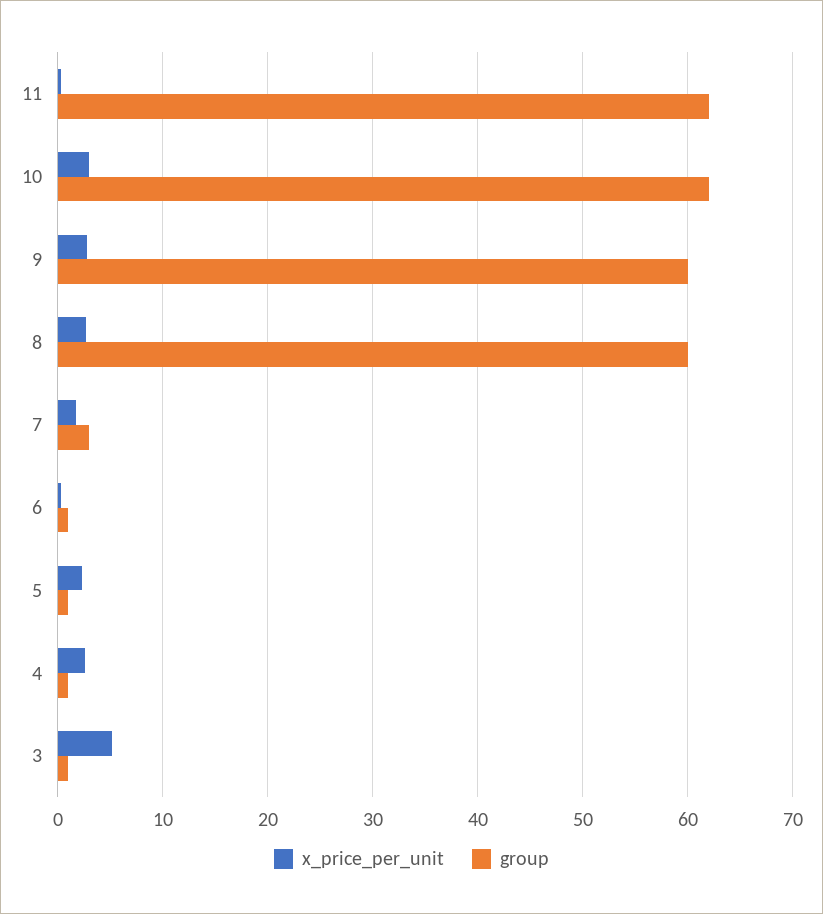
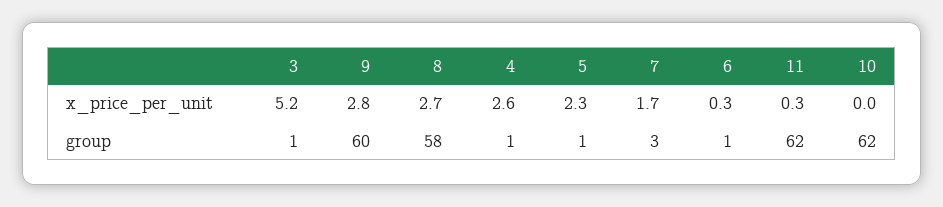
x_price_per_unit, 10: 3 -> 0
group, 8: 60 -> 58

